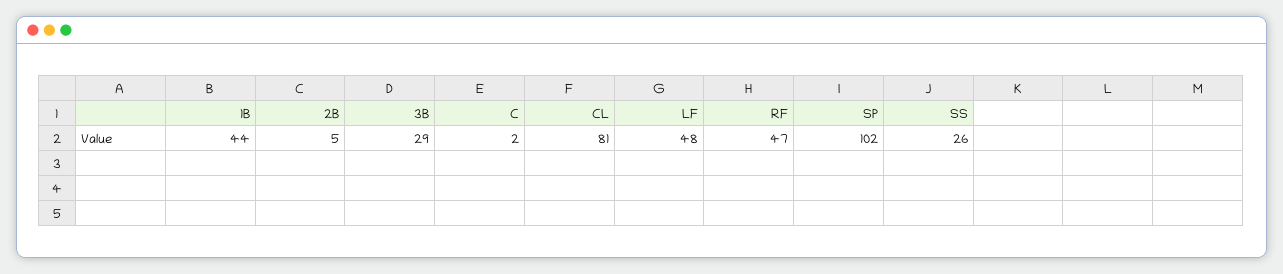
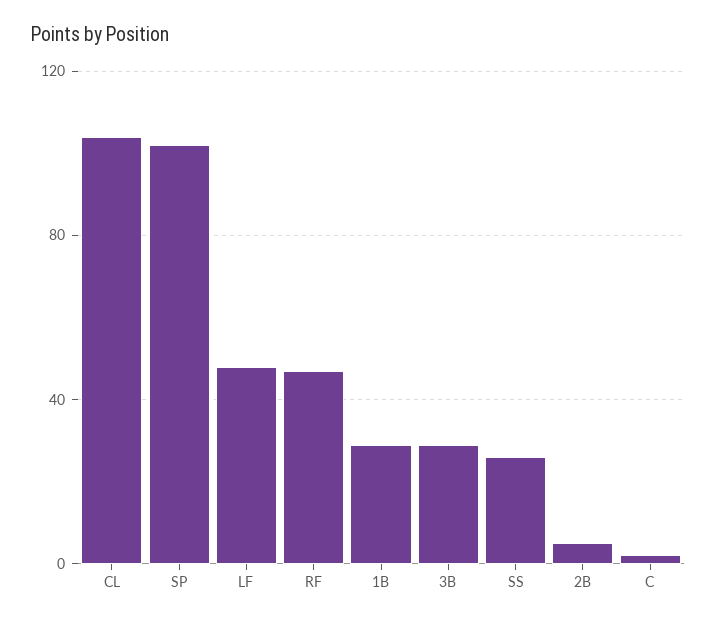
1B: 44 -> 30
CL: 81 -> 105

